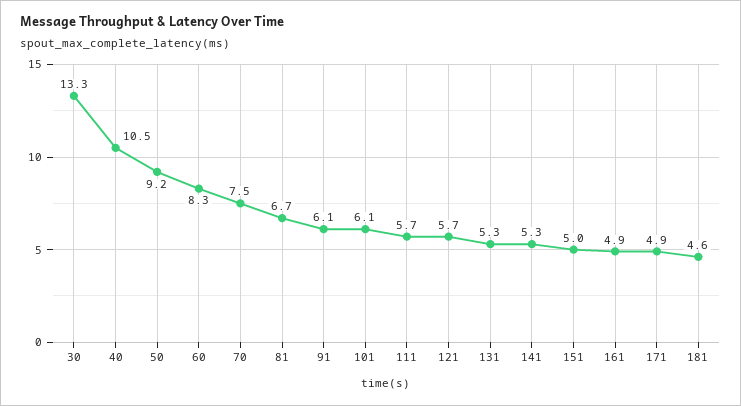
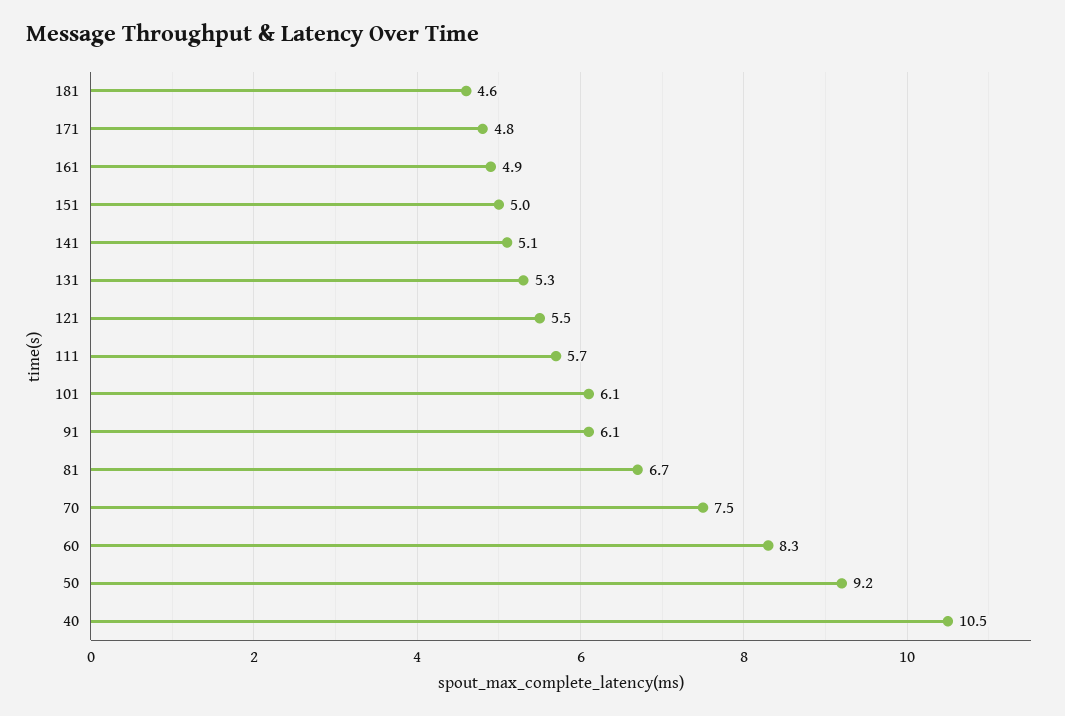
30: 13.3 -> none
121: 5.7 -> 5.5
141: 5.3 -> 5.1
171: 4.9 -> 4.8

